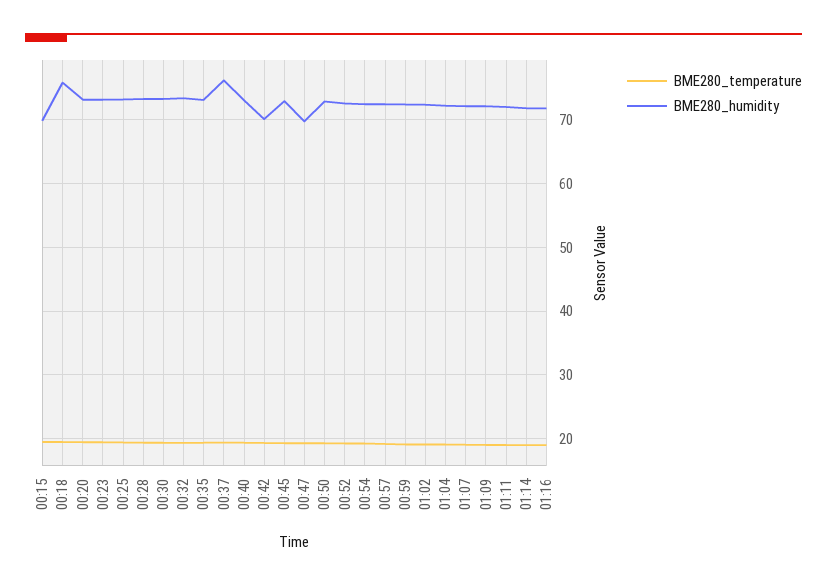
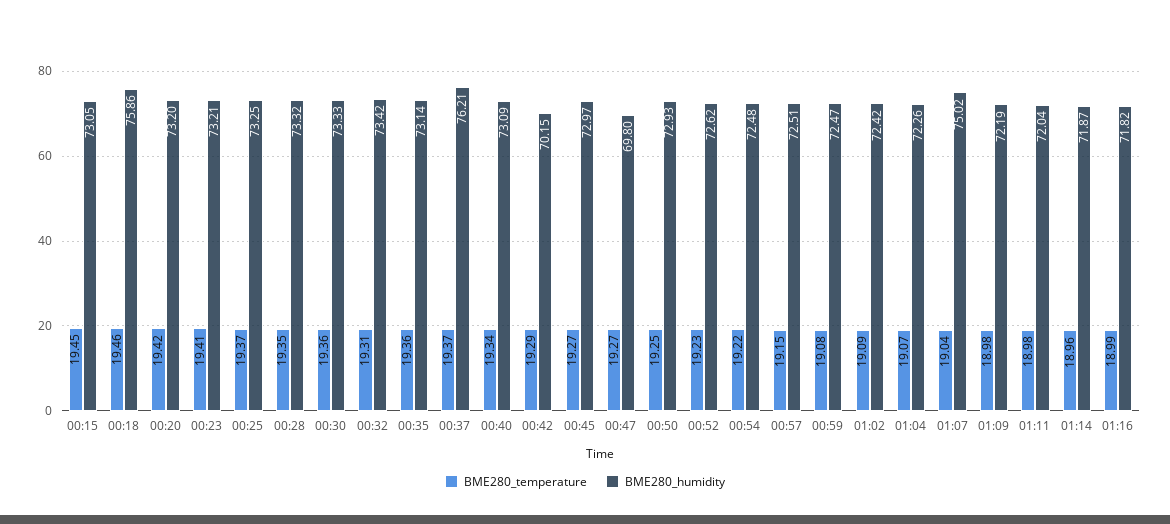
BME280_humidity, 00:15: 70 -> 73.05
BME280_humidity, 01:07: 72 -> 75.02

